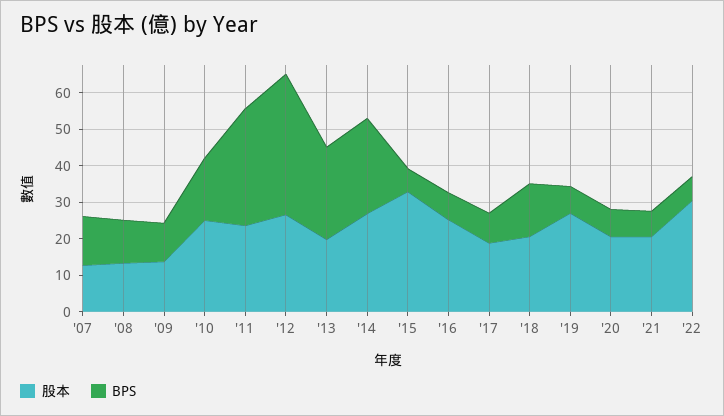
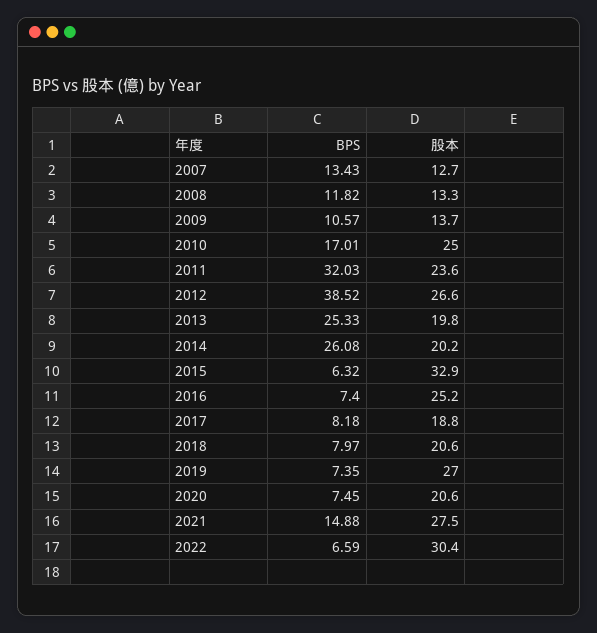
股本, '14: 27.5 -> 20.2
BPS, '18: 15 -> 7.97
股本, '21: 20 -> 27.5
BPS, '21: 7.5 -> 14.88

